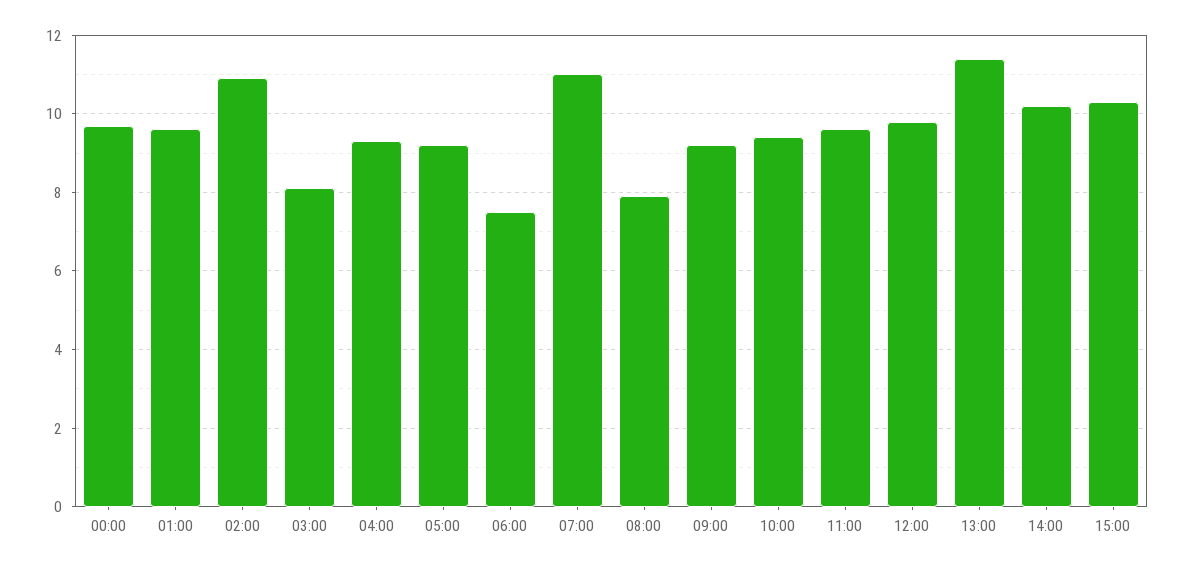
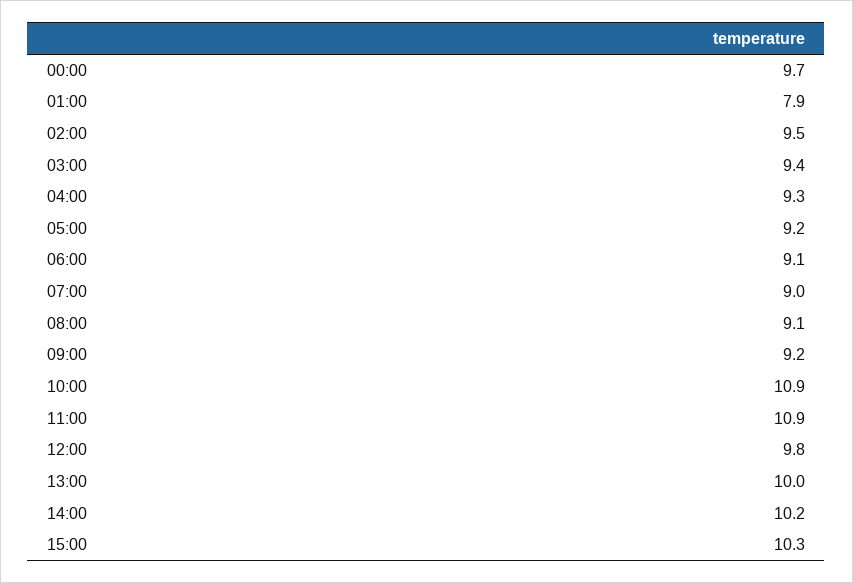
01:00: 9.5 -> 7.9
02:00: 11 -> 9.5
03:00: 8 -> 9.4
06:00: 7.5 -> 9.1
07:00: 11 -> 9
08:00: 8 -> 9.1
10:00: 9.5 -> 10.9
11:00: 9.5 -> 10.9
13:00: 11.5 -> 10

